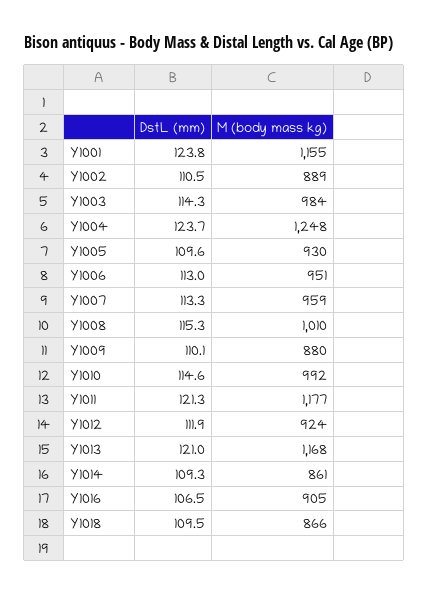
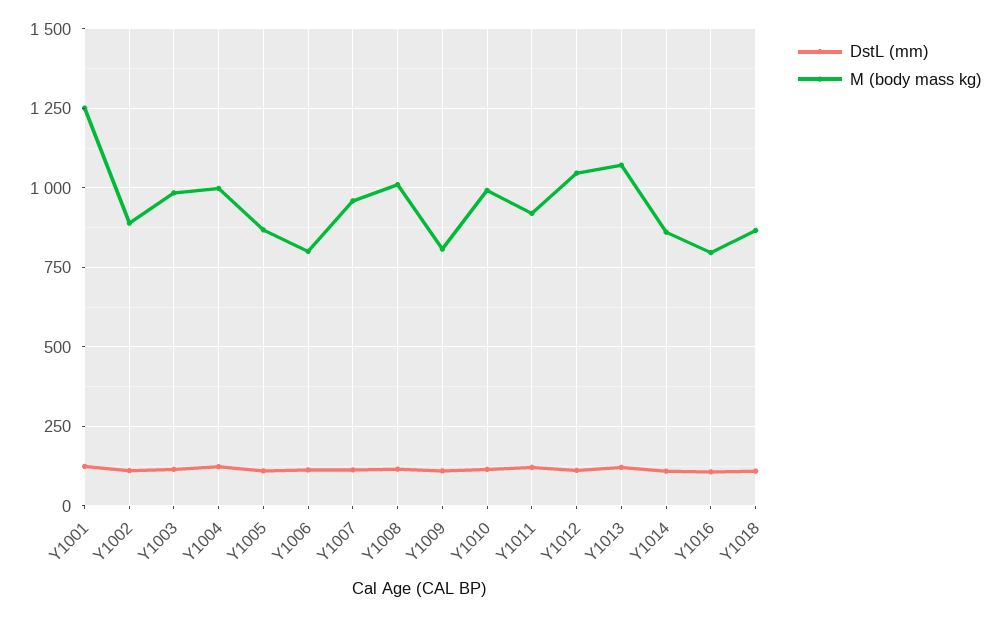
M (body mass kg), Y1001: 1155 -> 1250
M (body mass kg), Y1004: 1248 -> 1000
M (body mass kg), Y1005: 930 -> 875
M (body mass kg), Y1006: 951 -> 800
M (body mass kg), Y1009: 880 -> 800
M (body mass kg), Y1011: 1177 -> 925
M (body mass kg), Y1012: 924 -> 1050
M (body mass kg), Y1013: 1168 -> 1075
M (body mass kg), Y1016: 905 -> 800

